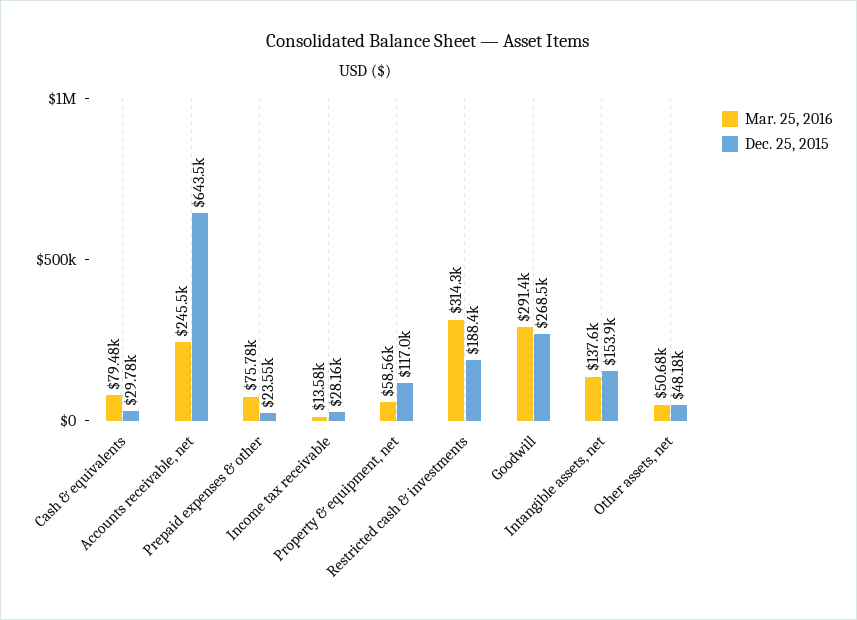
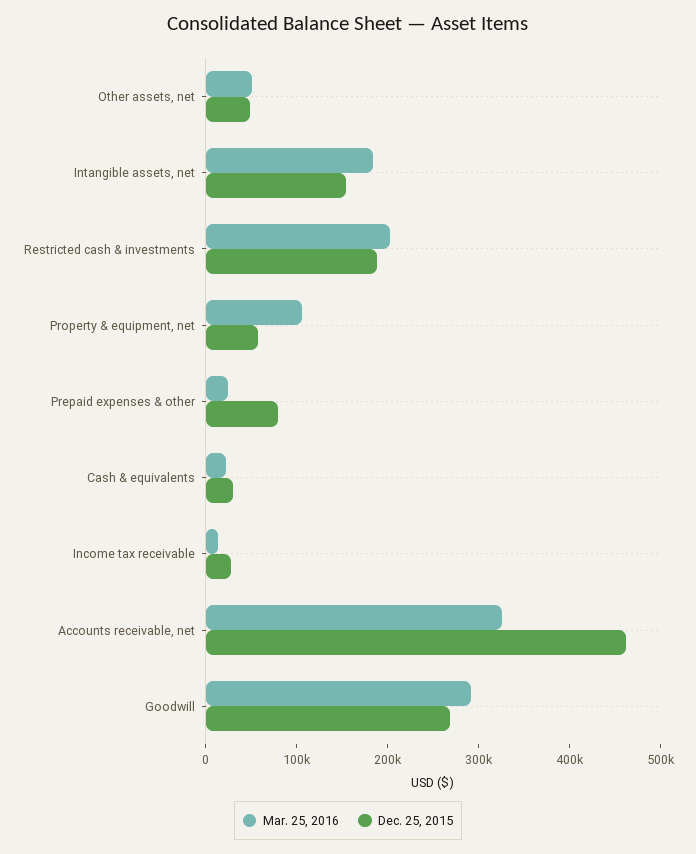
Mar. 25, 2016, Cash & equivalents: 79480 -> 20000
Mar. 25, 2016, Accounts receivable, net: 245500 -> 320000
Dec. 25, 2015, Accounts receivable, net: 643500 -> 460000
Mar. 25, 2016, Prepaid expenses & other: 75780 -> 20000
Dec. 25, 2015, Prepaid expenses & other: 23550 -> 80000
Mar. 25, 2016, Property & equipment, net: 58560 -> 100000
Dec. 25, 2015, Property & equipment, net: 117000 -> 60000
Mar. 25, 2016, Restricted cash & investments: 314300 -> 200000
Mar. 25, 2016, Intangible assets, net: 137600 -> 180000

